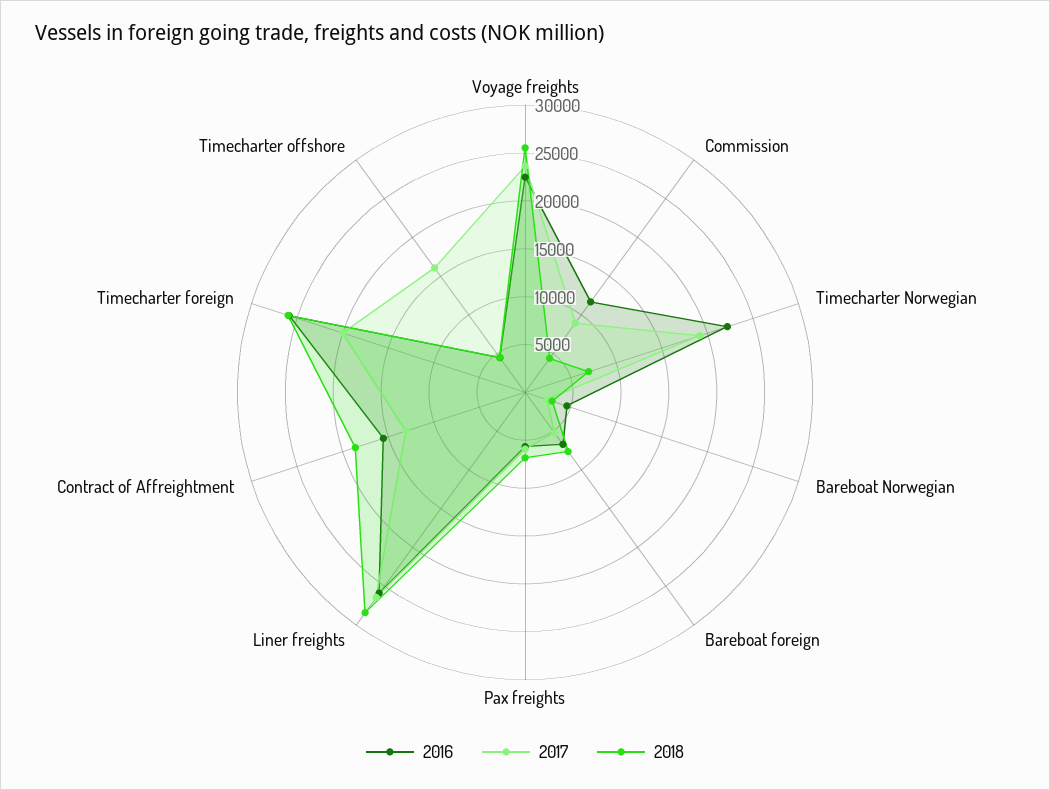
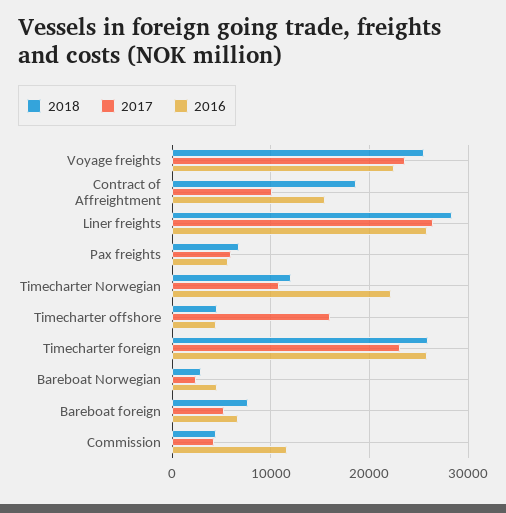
2017, Commission: 9000 -> 4000
2017, Timecharter Norwegian: 19000 -> 11000
2018, Timecharter Norwegian: 7000 -> 12000
2017, Contract of Affreightment: 13000 -> 10000
2017, Timecharter foreign: 20000 -> 23000

